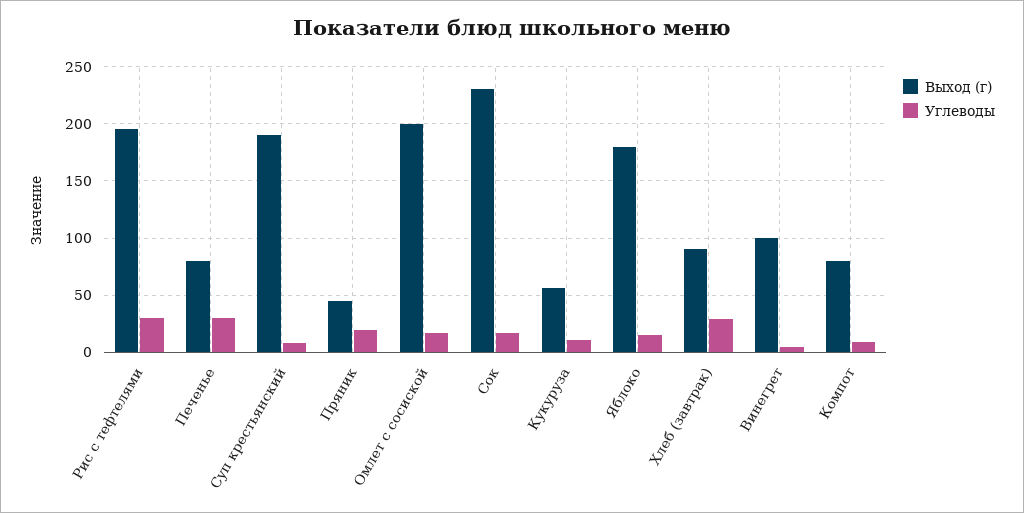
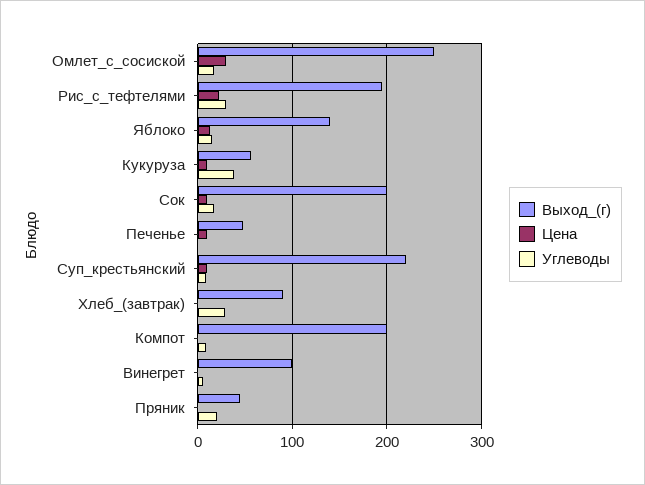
Выход (г), Печенье: 80 -> 50
Углеводы, Печенье: 30 -> 0
Выход (г), Суп крестьянский: 190 -> 220
Выход (г), Омлет с сосиской: 200 -> 250
Выход (г), Сок: 230 -> 200
Углеводы, Кукуруза: 10 -> 40
Выход (г), Яблоко: 180 -> 140
Выход (г), Компот: 80 -> 200
Цена, Омлет с сосиской: none -> 30
Цена, Рис с тефтелями: none -> 20
Цена, Яблоко: none -> 10
Цена, Кукуруза: none -> 10
Цена, Сок: none -> 10
Цена, Печенье: none -> 10
Цена, Суп крестьянский: none -> 10
Цена, Хлеб (завтрак): none -> 0
Цена, Компот: none -> 0
Цена, Винегрет: none -> 0
Цена, Пряник: none -> 0

